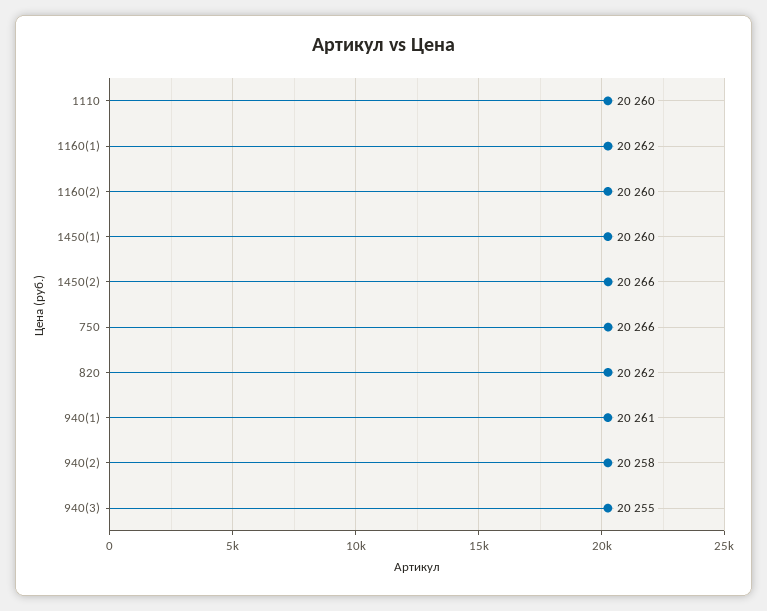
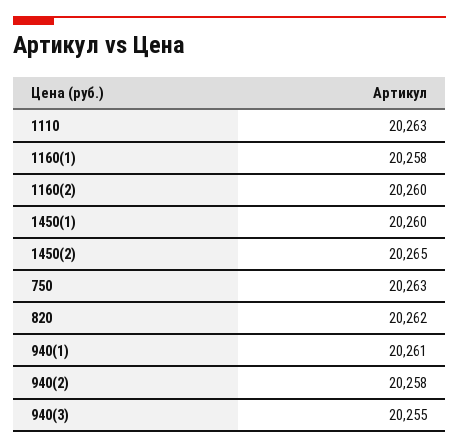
1110: 20260 -> 20263
1160(1): 20262 -> 20258
1450(2): 20266 -> 20265
750: 20266 -> 20263

